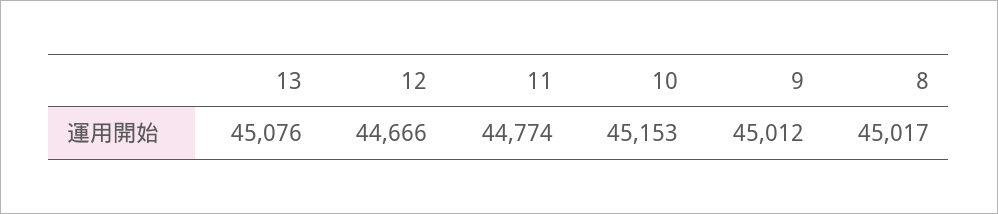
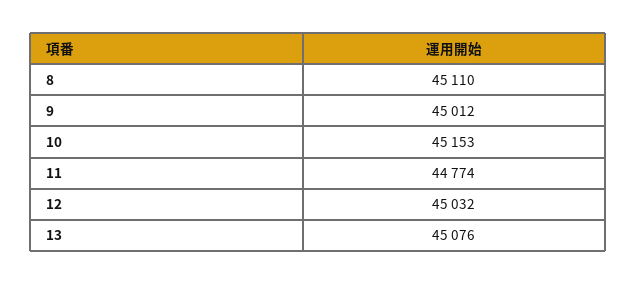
12: 44666 -> 45032
8: 45017 -> 45110

